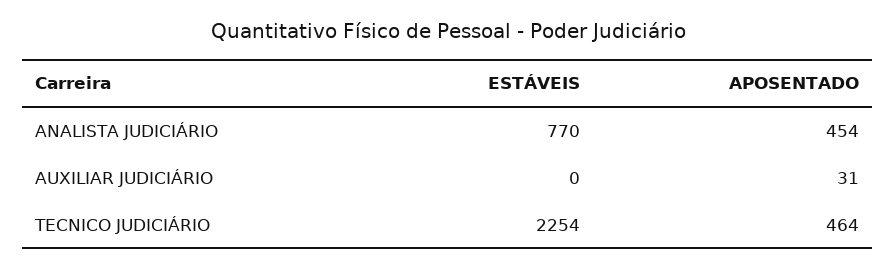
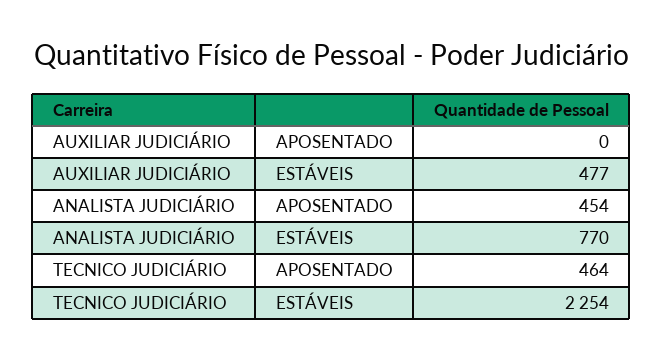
ESTÁVEIS, AUXILIAR JUDICIÁRIO: 0 -> 477
APOSENTADO, AUXILIAR JUDICIÁRIO: 31 -> 0

